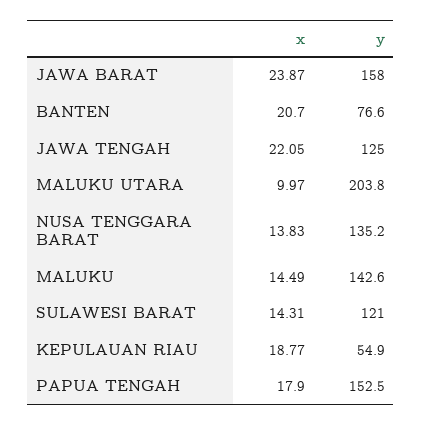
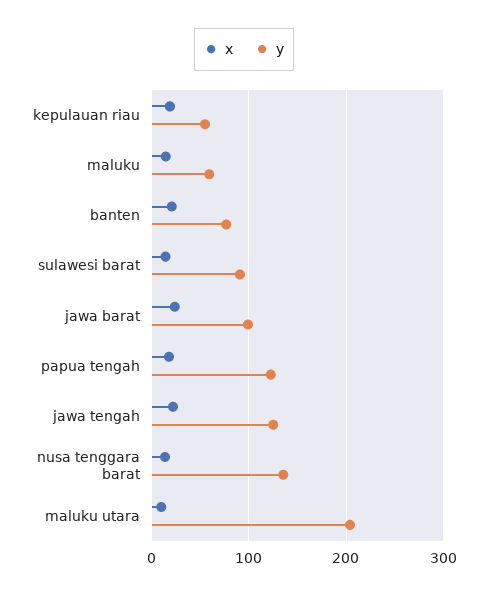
y, JAWA BARAT: 158 -> 100
y, MALUKU: 142.6 -> 60
y, SULAWESI BARAT: 121 -> 90
y, PAPUA TENGAH: 152.5 -> 120

